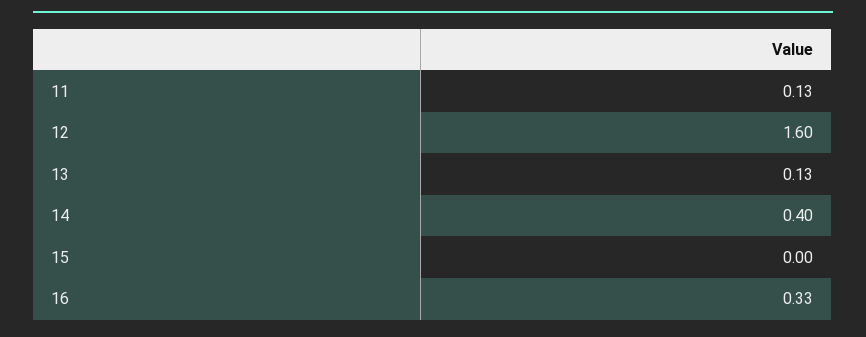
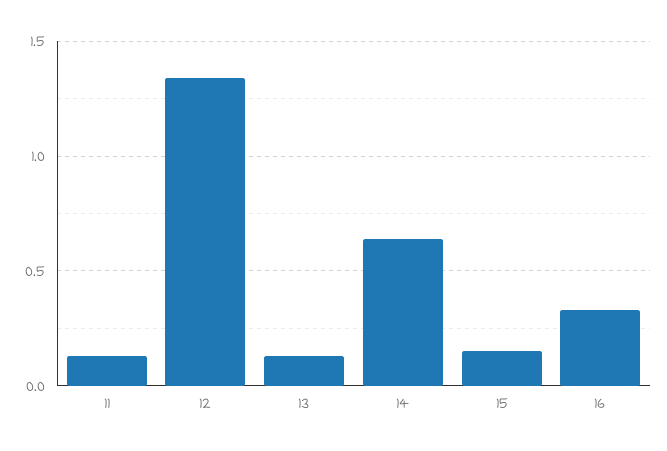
12: 1.6 -> 1.35
14: 0.4 -> 0.65
15: 0 -> 0.15

